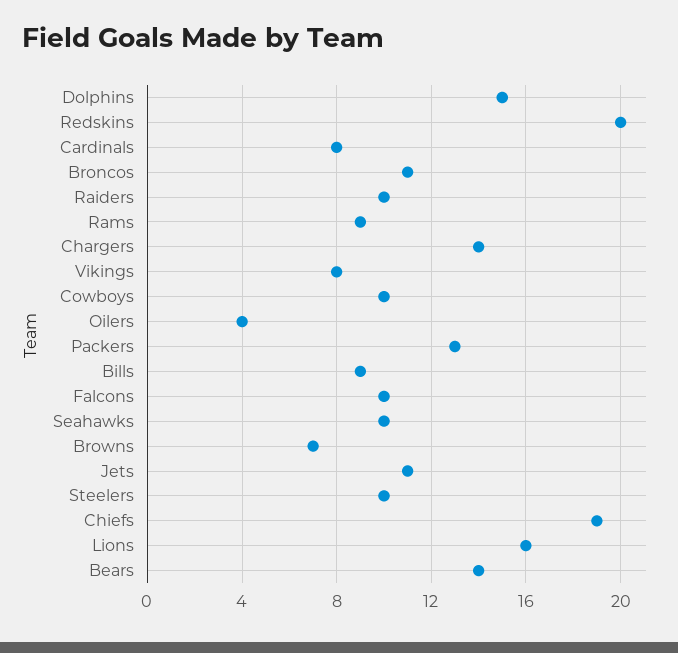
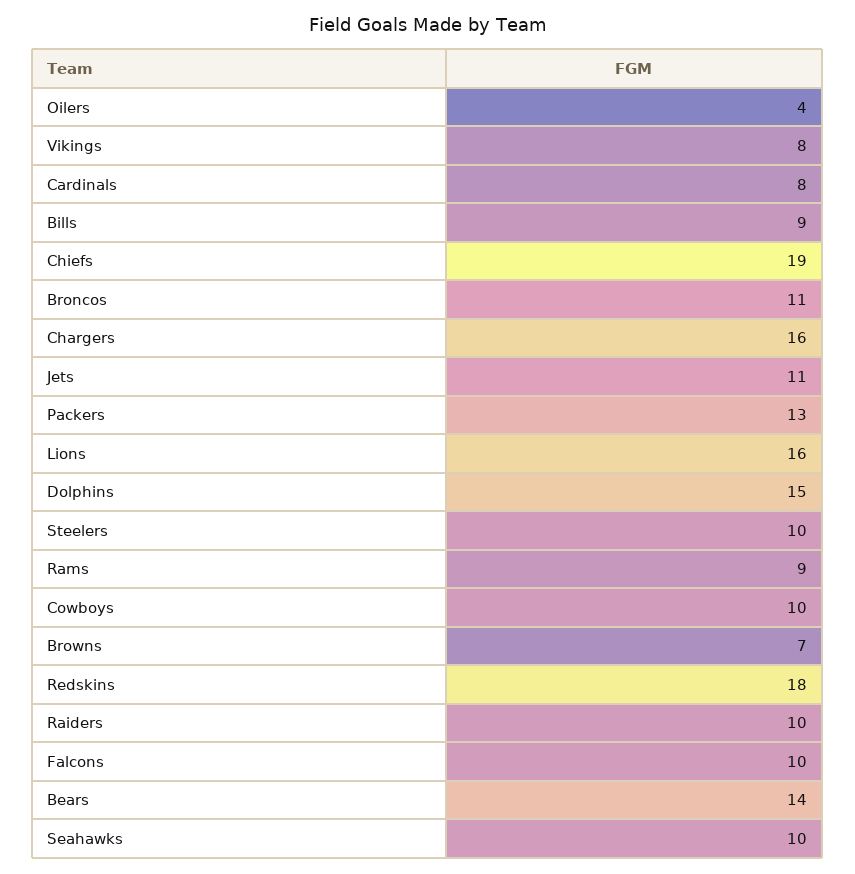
Redskins: 20 -> 18
Chargers: 14 -> 16

